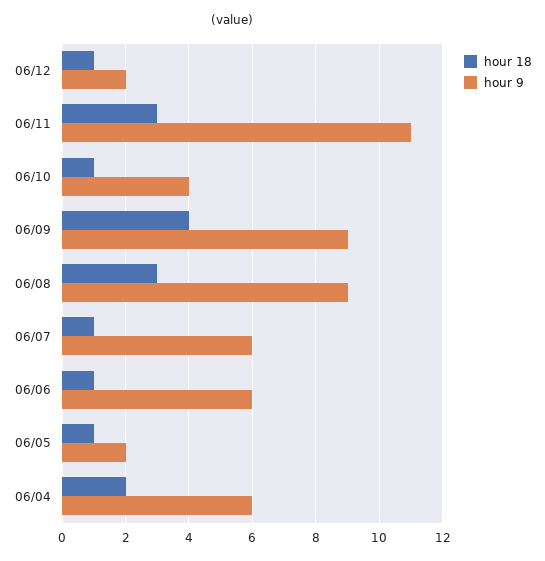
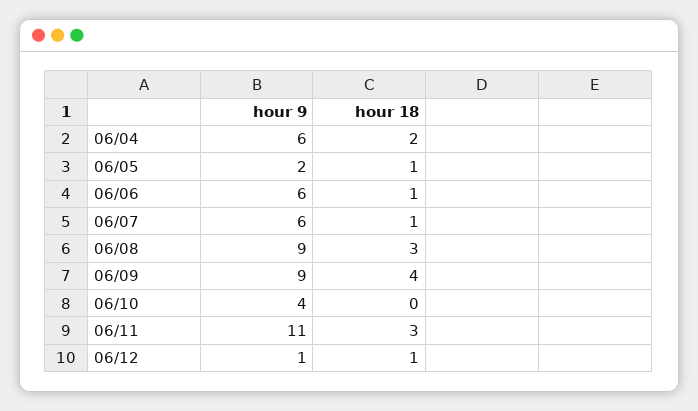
hour 9, 06/12: 2 -> 1
hour 18, 06/10: 1 -> 0

